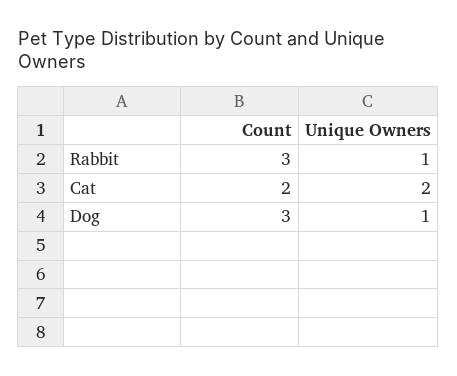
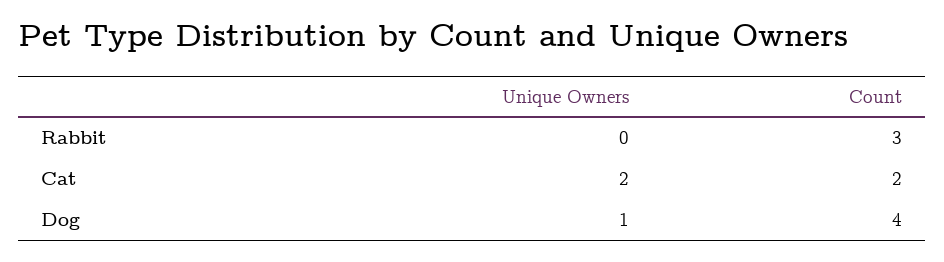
Unique Owners, Rabbit: 1 -> 0
Count, Dog: 3 -> 4

